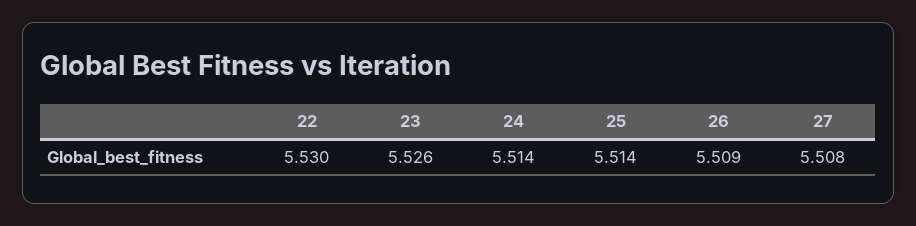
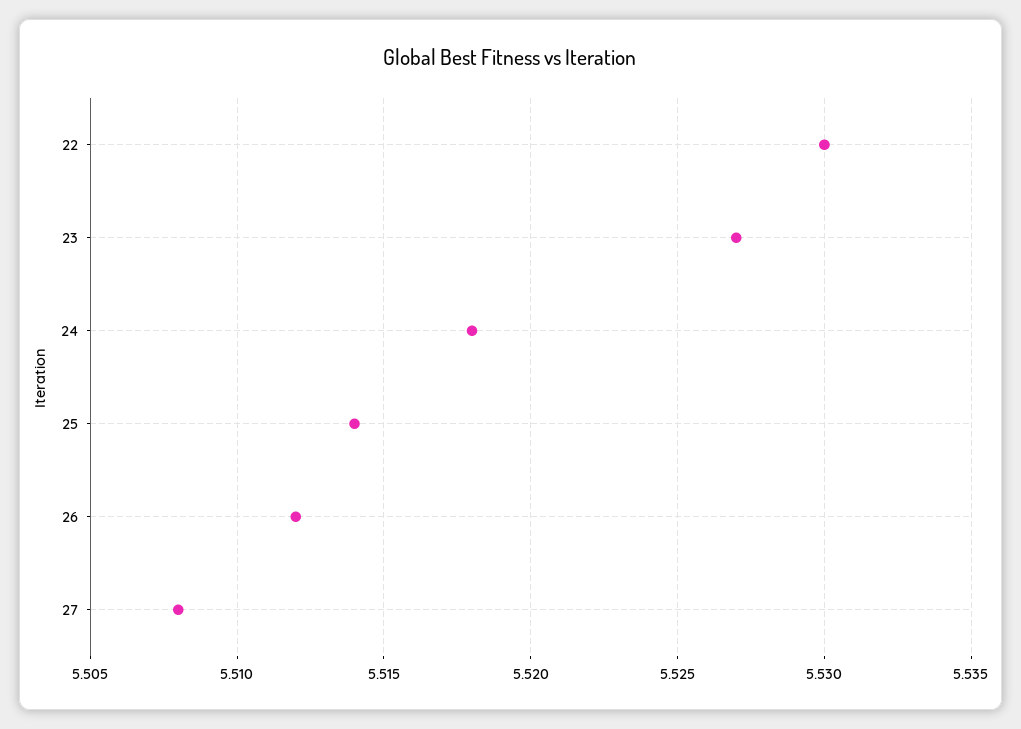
23: 5.526 -> 5.527
24: 5.514 -> 5.518
26: 5.509 -> 5.512

